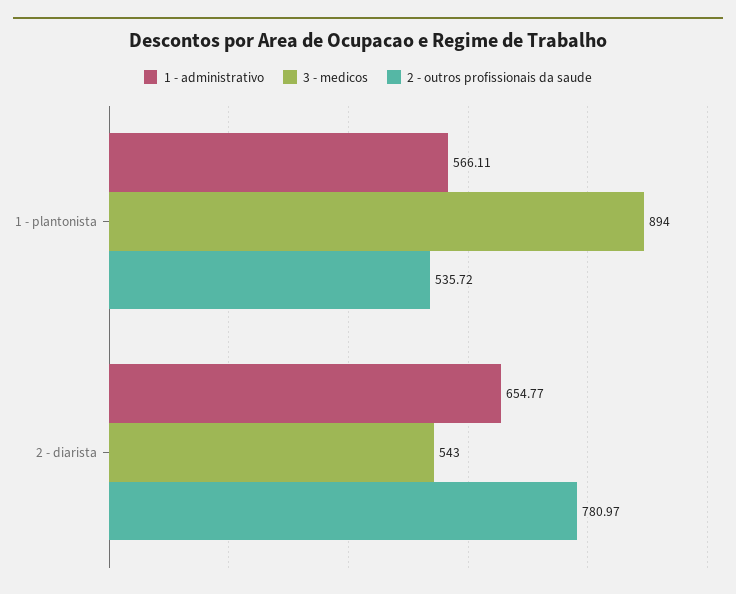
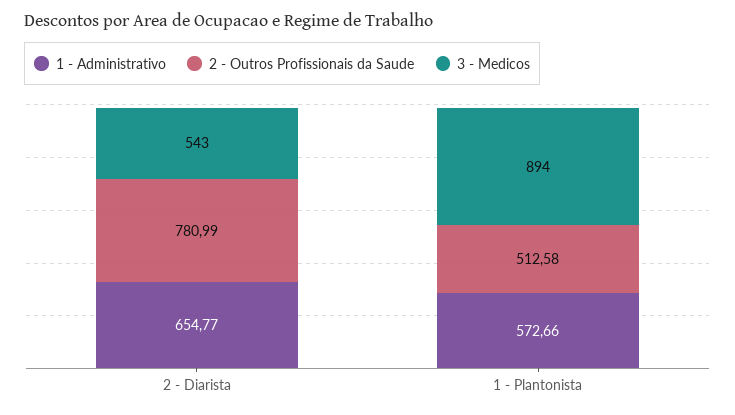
1 - administrativo, 1 - plantonista: 566.11 -> 572.66
2 - outros profissionais da saude, 1 - plantonista: 535.72 -> 512.58
2 - outros profissionais da saude, 2 - diarista: 780.97 -> 780.99

